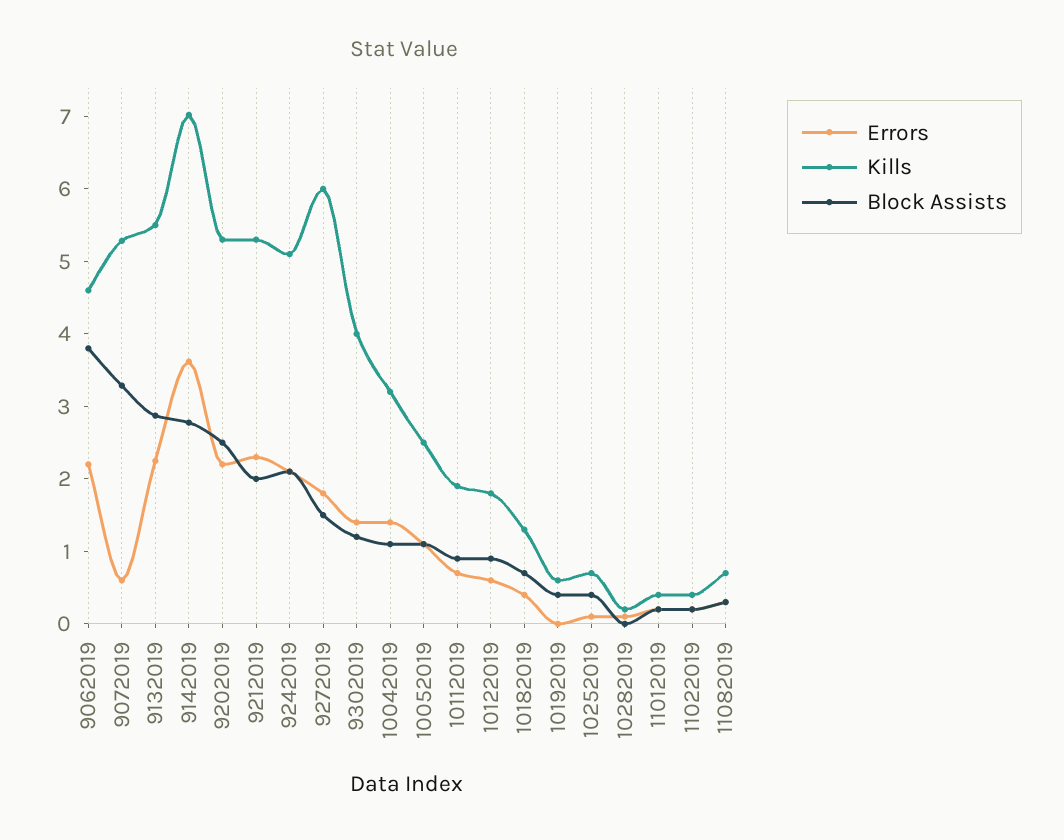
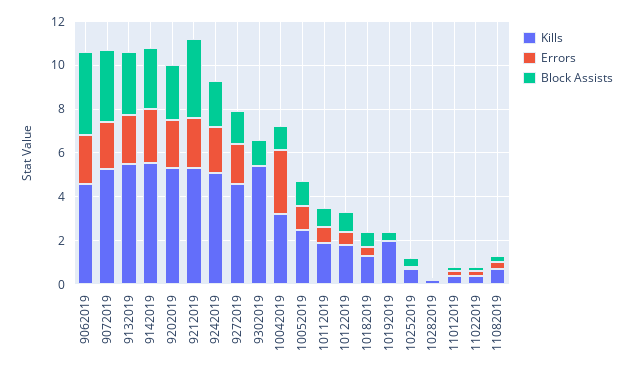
Errors, 9072019: 0.6 -> 2
Errors, 9142019: 3.6 -> 2.5
Kills, 9142019: 7 -> 5.5
Block Assists, 9212019: 2 -> 3.5
Kills, 9272019: 6 -> 4.5
Errors, 9302019: 1.4 -> 0
Kills, 9302019: 4 -> 5.5
Errors, 10042019: 1.4 -> 3
Kills, 10192019: 0.6 -> 2

